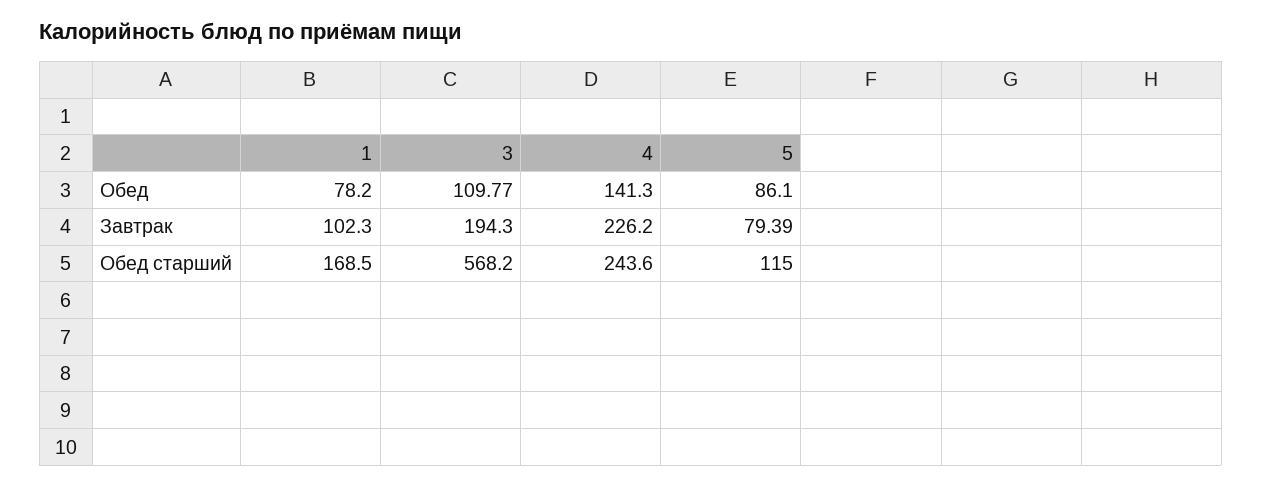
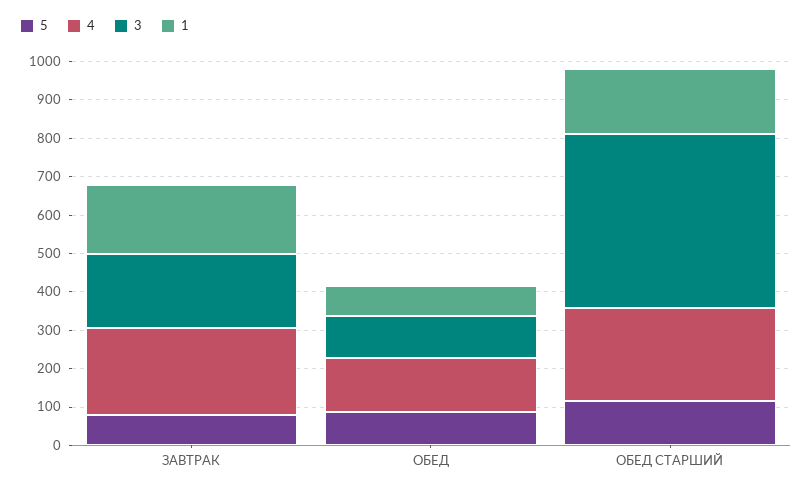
1, Завтрак: 102.3 -> 175
3, Обед старший: 568.2 -> 450

